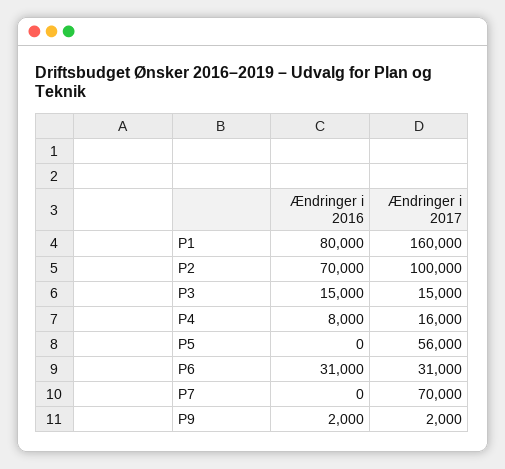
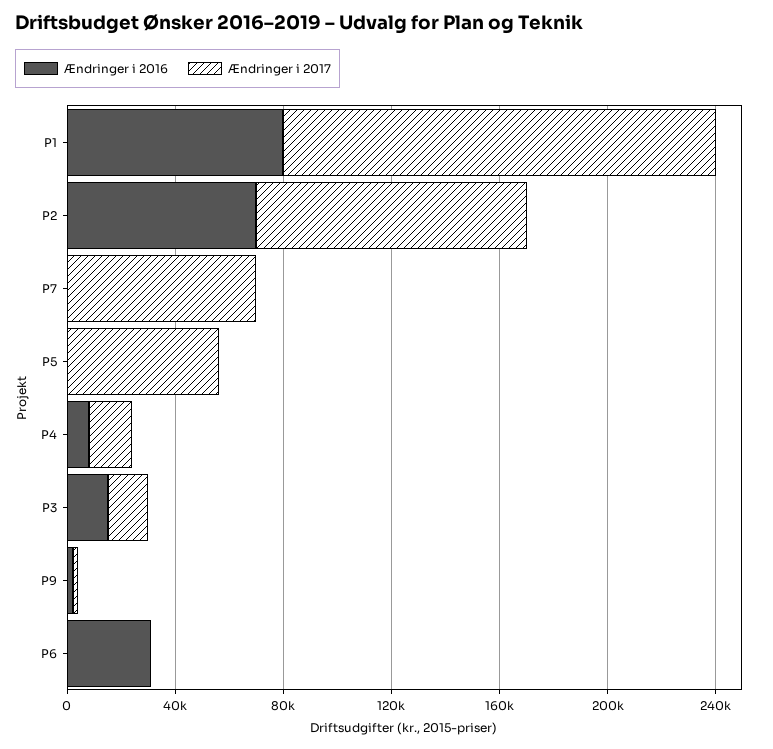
Ændringer i 2017, P6: 31000 -> 0

